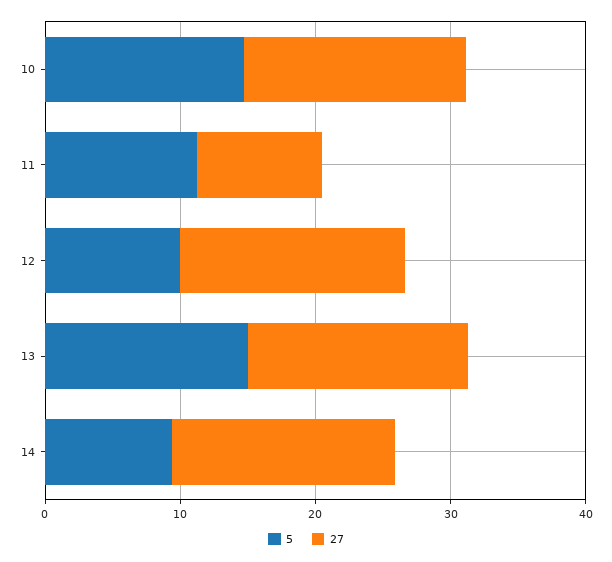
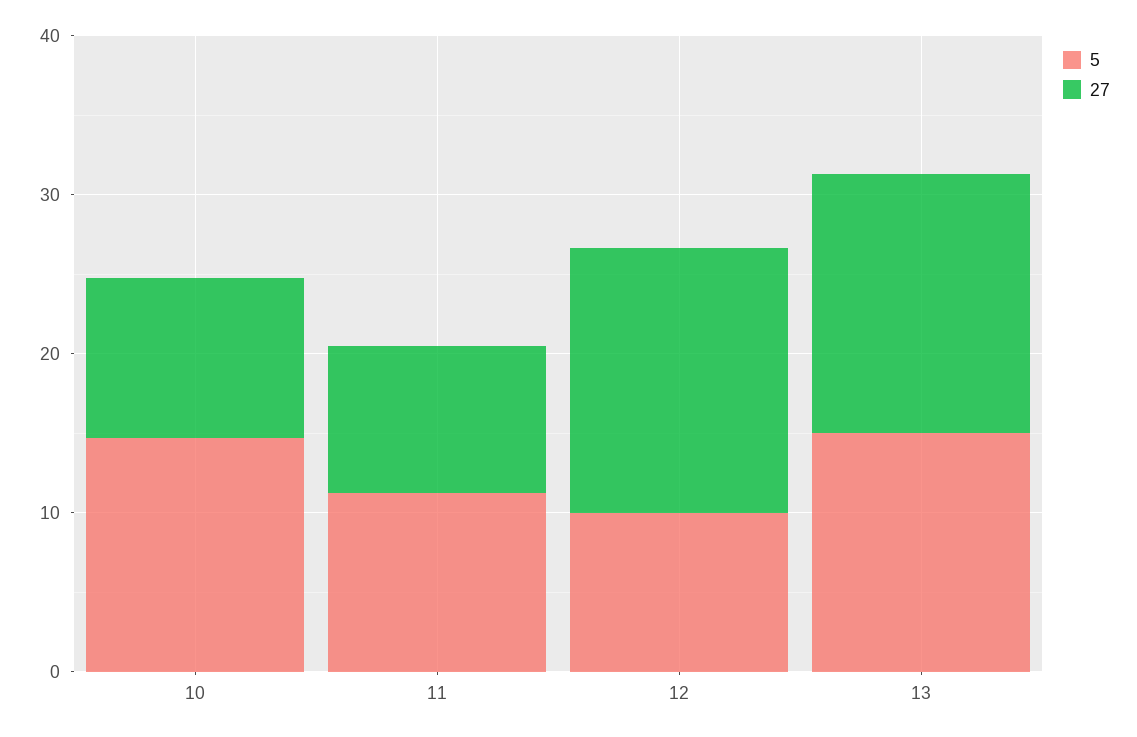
27, 10: 16 -> 10
5, 14: 10 -> none
27, 14: 16 -> none

